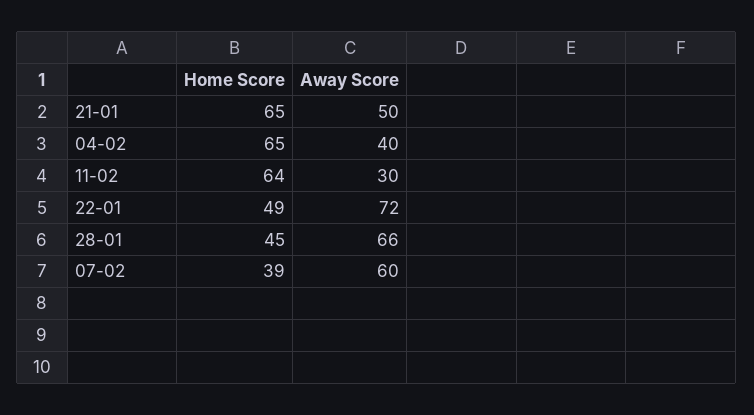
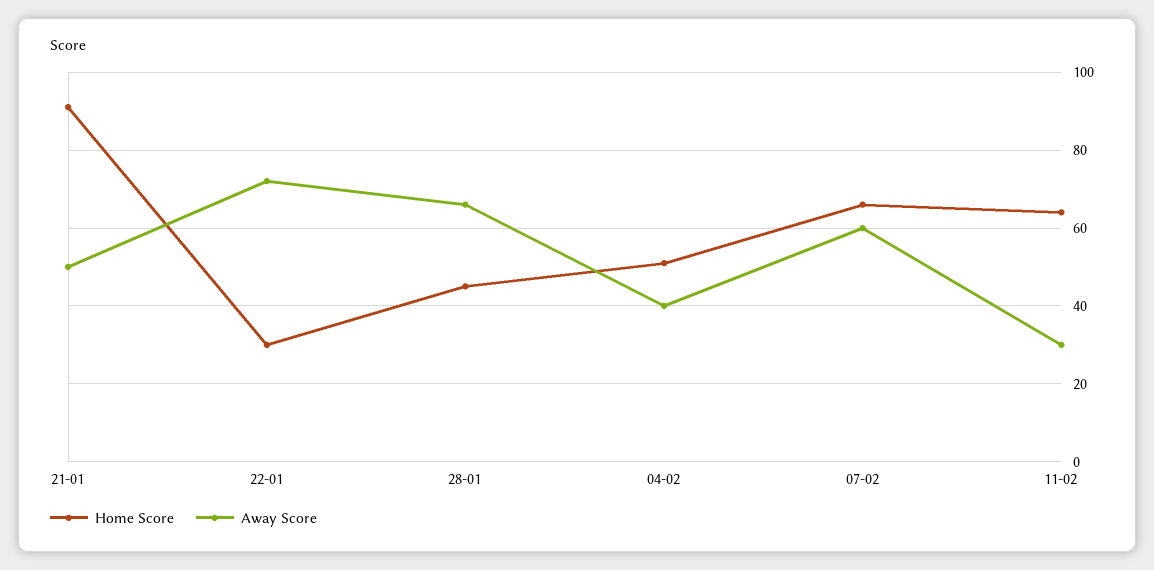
Home Score, 21-01: 65 -> 90
Home Score, 04-02: 65 -> 50
Home Score, 22-01: 49 -> 30
Home Score, 07-02: 39 -> 65

